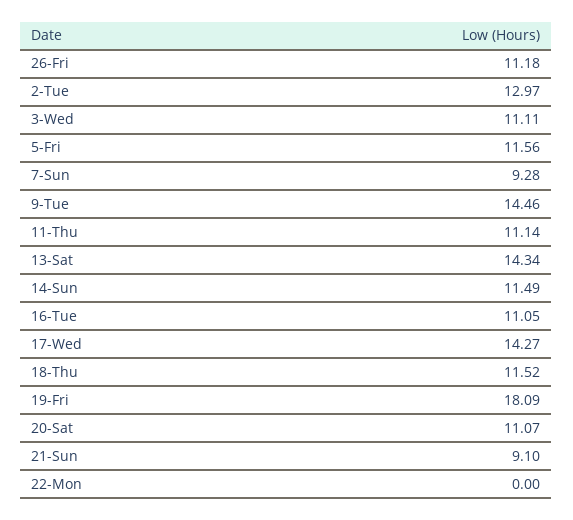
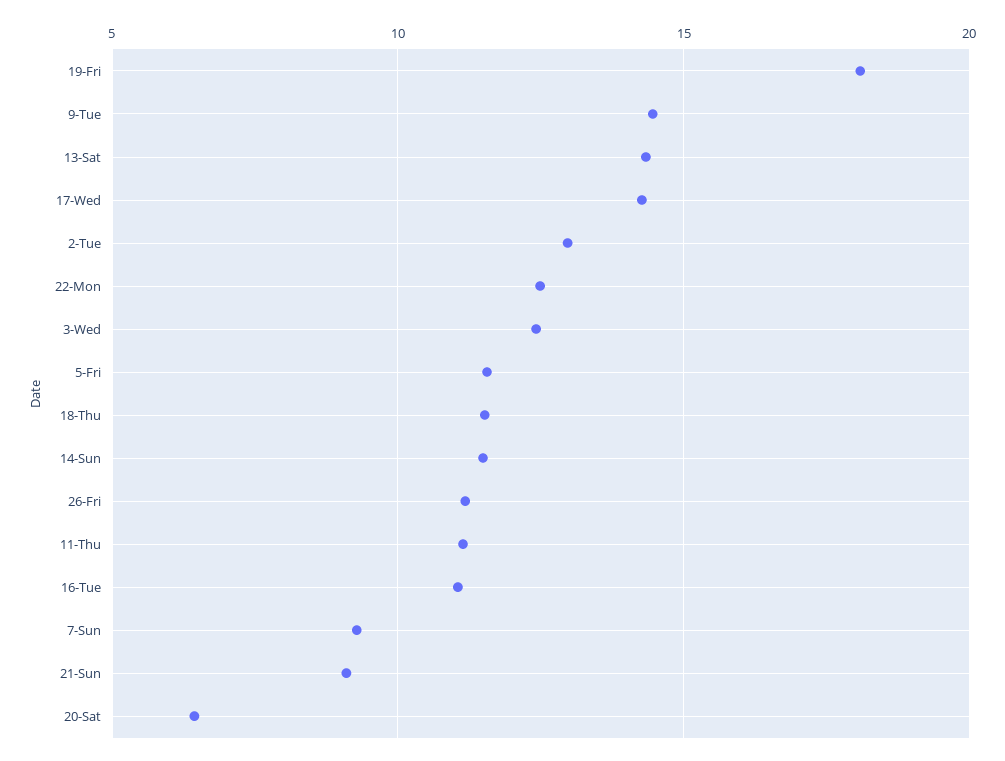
3-Wed: 11.11 -> 12.5
20-Sat: 11.07 -> 6.5
22-Mon: 0 -> 12.5

